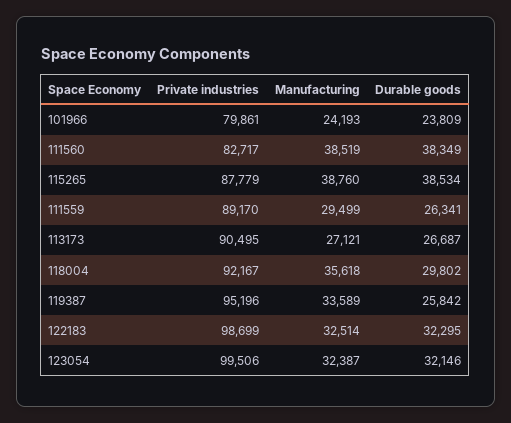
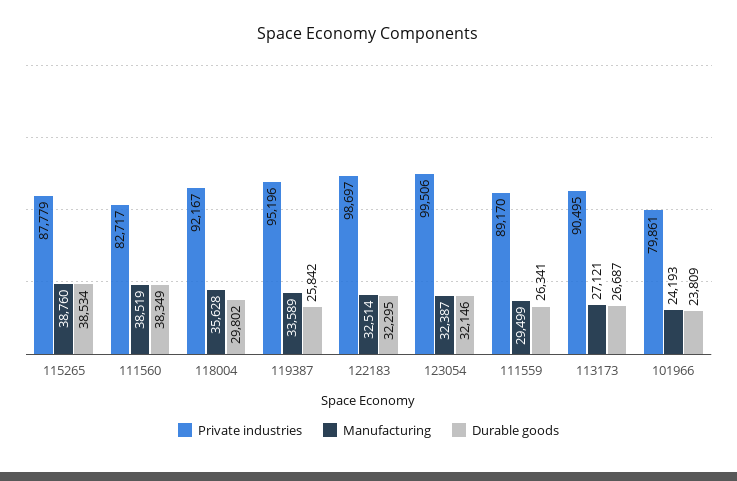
Manufacturing, 118004: 35618 -> 35628
Private industries, 122183: 98699 -> 98697

